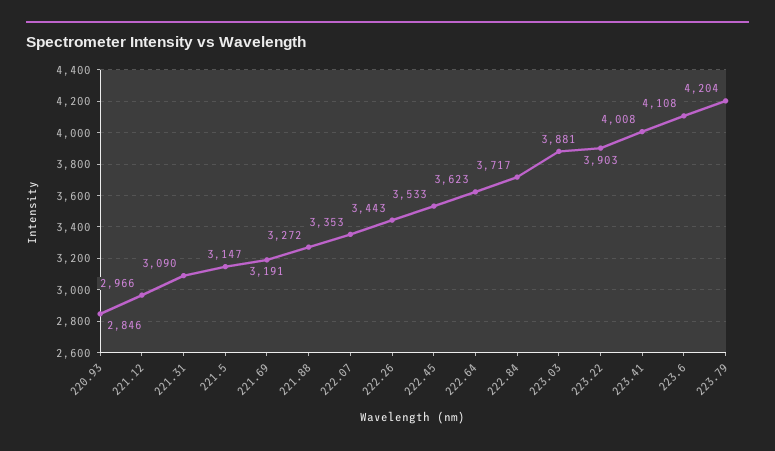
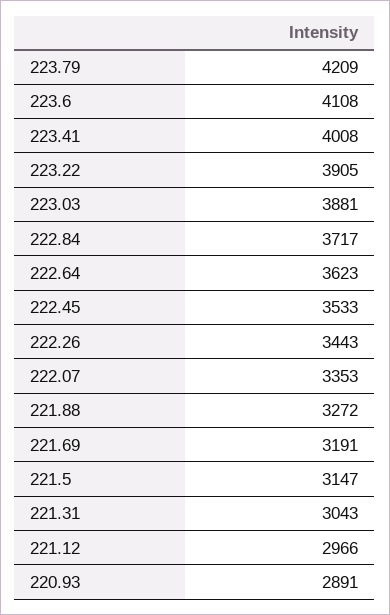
220.93: 2846 -> 2891
221.31: 3090 -> 3043
223.22: 3903 -> 3905
223.79: 4204 -> 4209

